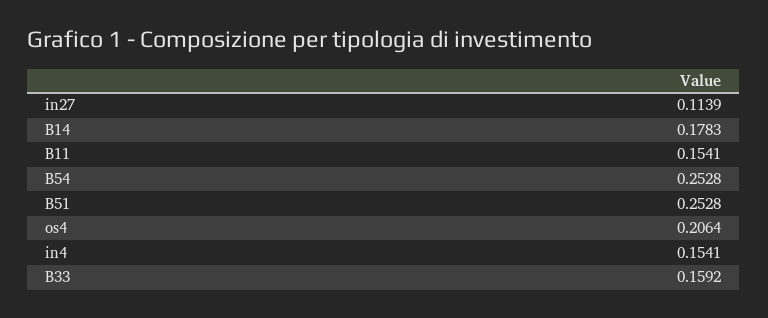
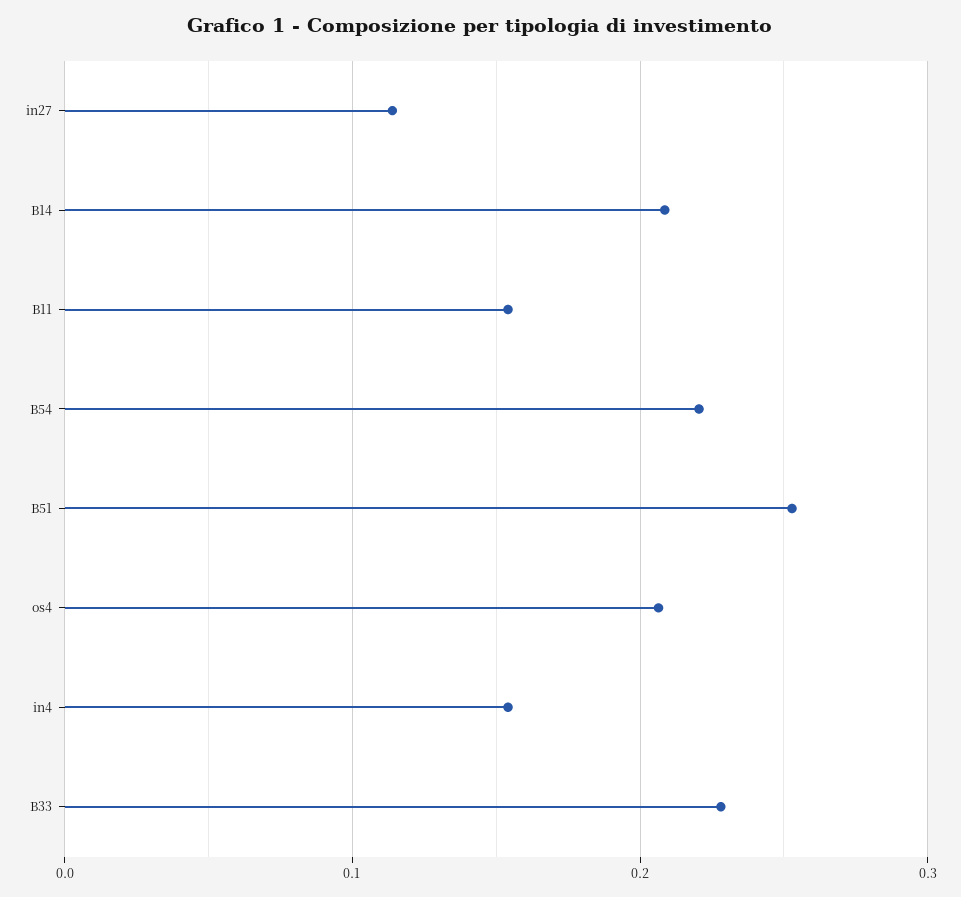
B14: 0.1783 -> 0.21
B54: 0.2528 -> 0.22
B33: 0.1592 -> 0.23

